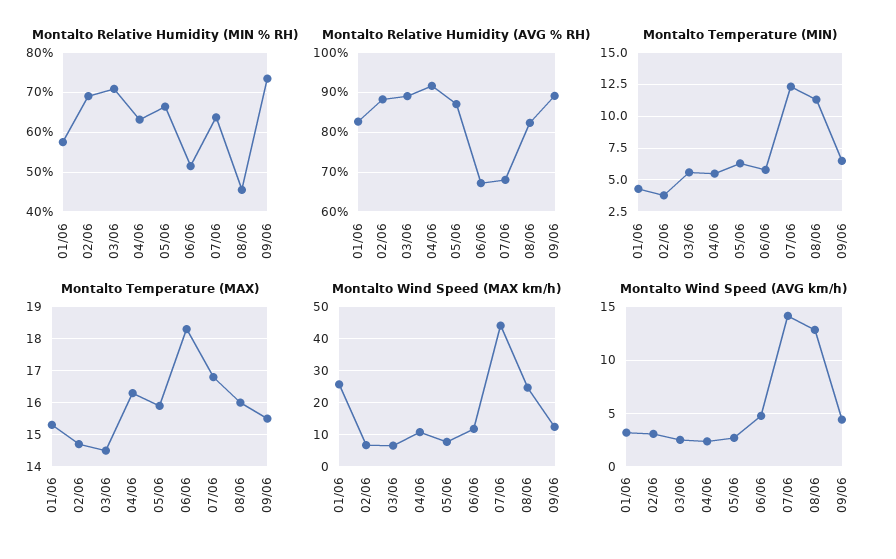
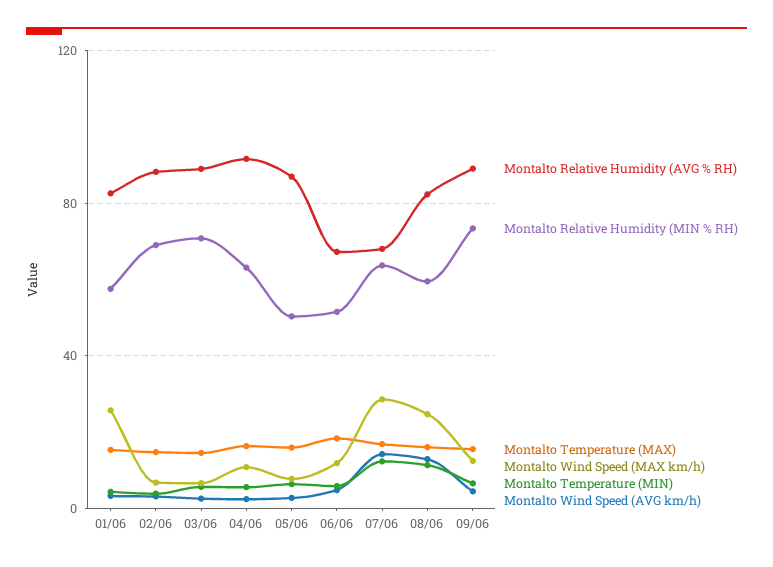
Montalto Relative Humidity (MIN % RH), 05/06: 66 -> 50
Montalto Relative Humidity (MIN % RH), 08/06: 46 -> 60
Montalto Wind Speed (MAX km/h), 07/06: 44 -> 30

